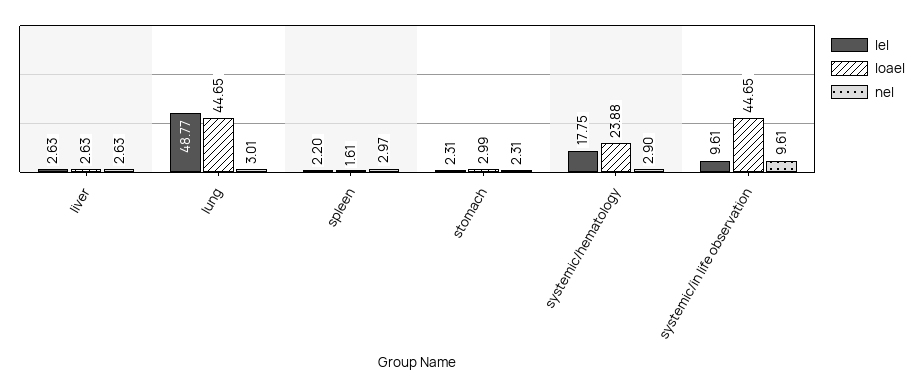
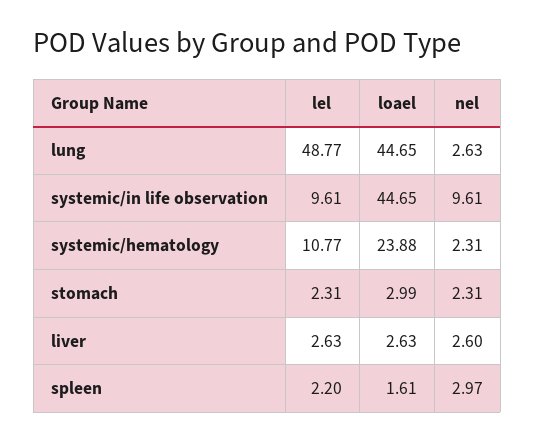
nel, liver: 2.63 -> 2.6
nel, lung: 3.01 -> 2.63
lel, systemic/hematology: 17.75 -> 10.77
nel, systemic/hematology: 2.9 -> 2.31

